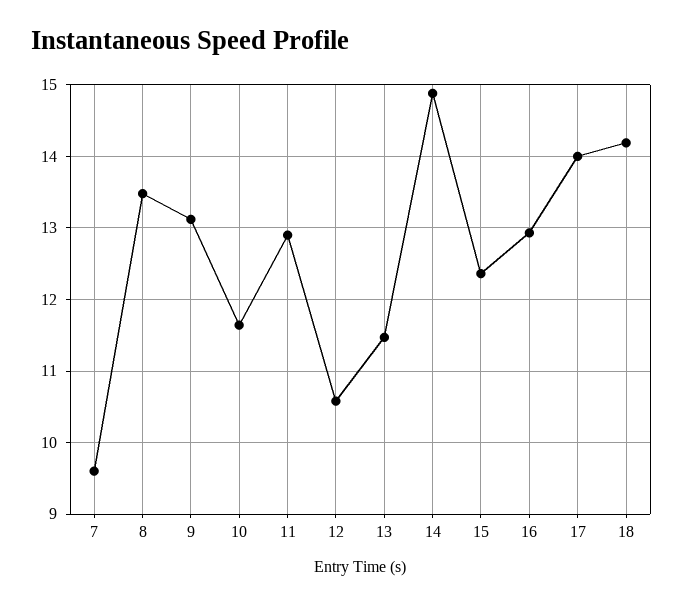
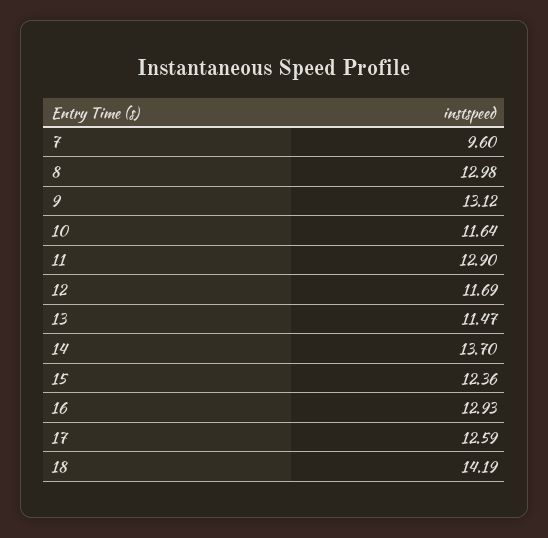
8: 13.5 -> 12.98
12: 10.6 -> 11.69
14: 14.9 -> 13.7
17: 14 -> 12.59

